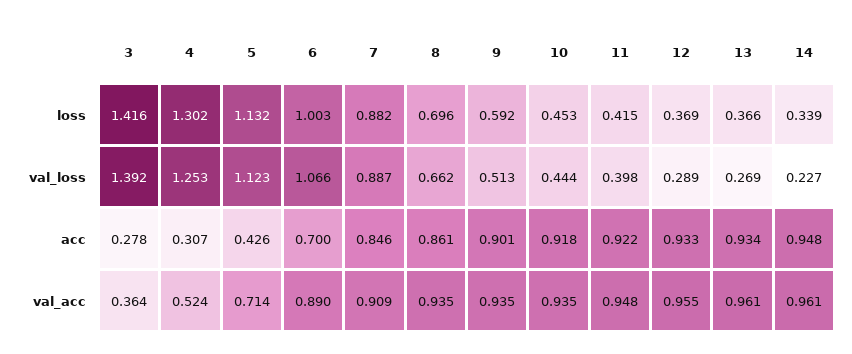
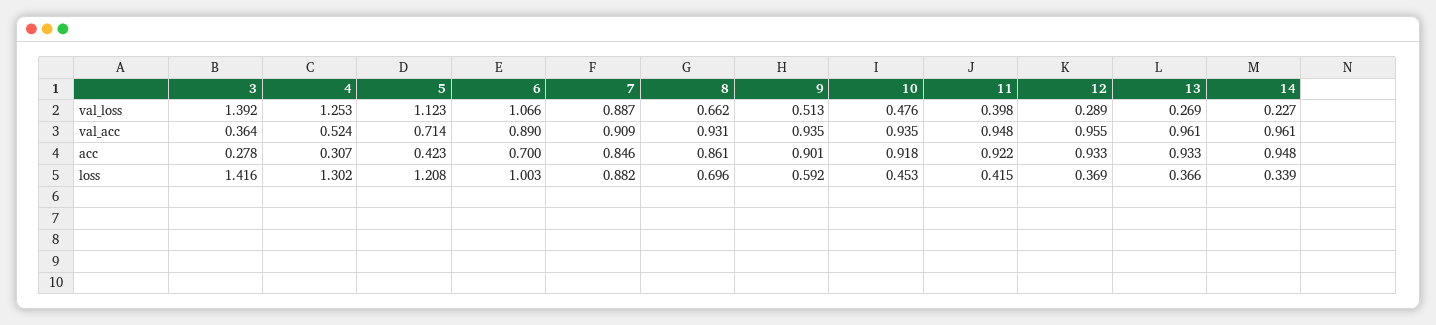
5, loss: 1.132 -> 1.208
10, val_loss: 0.444 -> 0.476
5, acc: 0.426 -> 0.423
13, acc: 0.934 -> 0.933
8, val_acc: 0.935 -> 0.931

